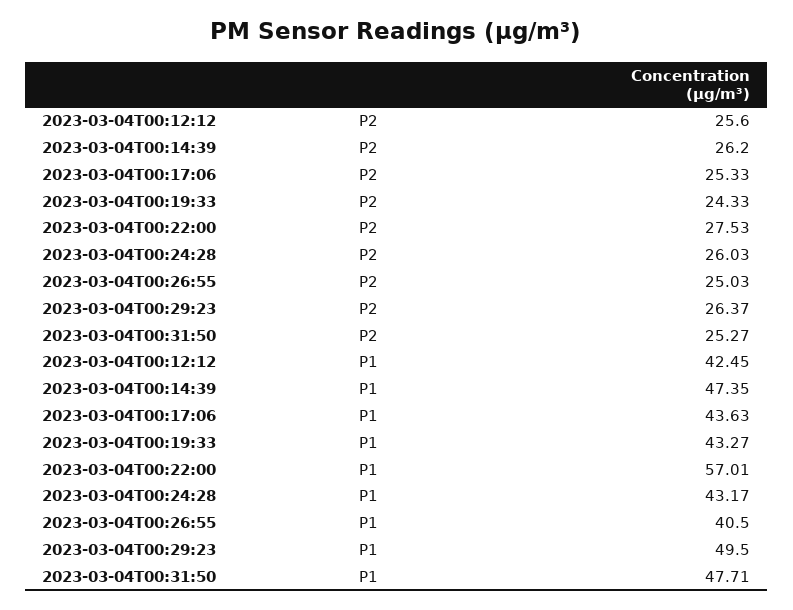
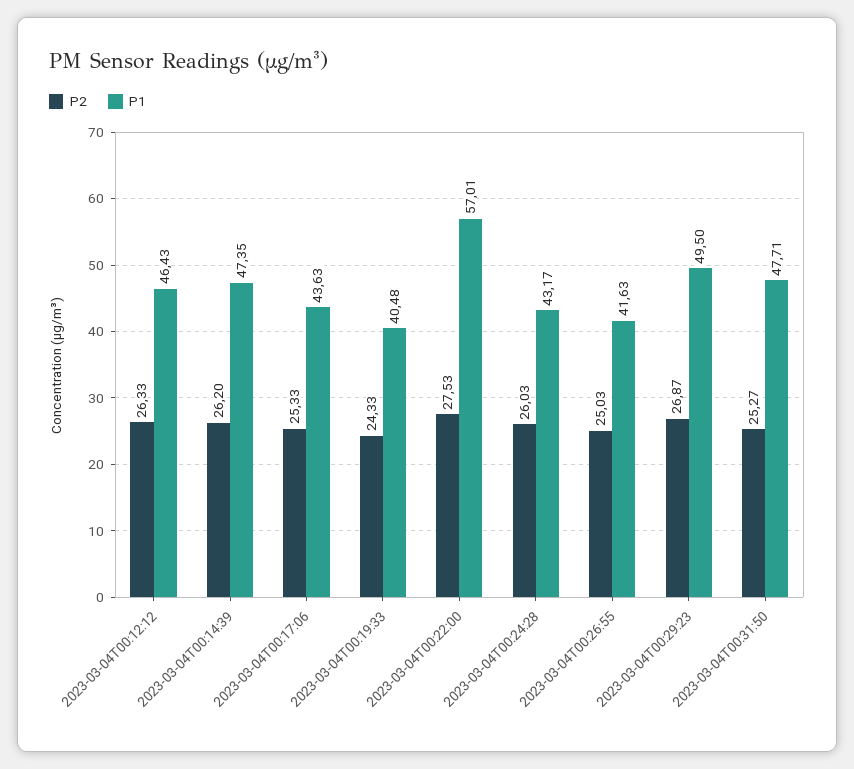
P2, 2023-03-04T00:12:12: 25.6 -> 26.33
P2, 2023-03-04T00:29:23: 26.37 -> 26.87
P1, 2023-03-04T00:12:12: 42.45 -> 46.43
P1, 2023-03-04T00:19:33: 43.27 -> 40.48
P1, 2023-03-04T00:26:55: 40.5 -> 41.63

